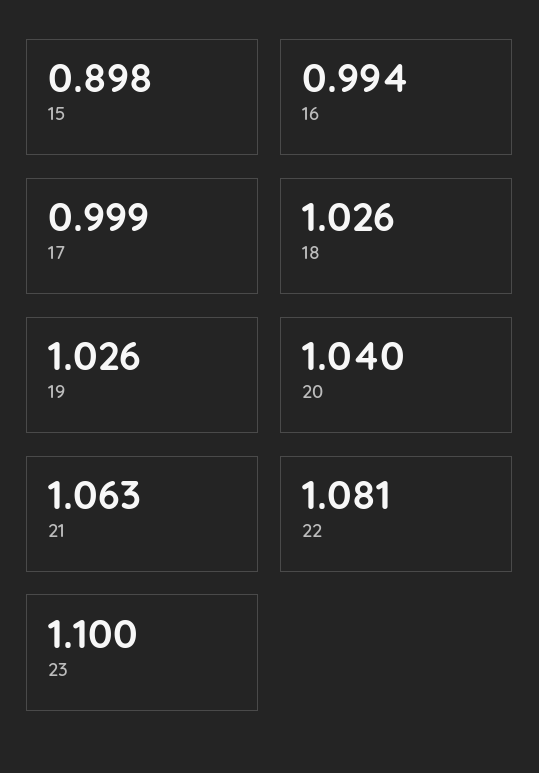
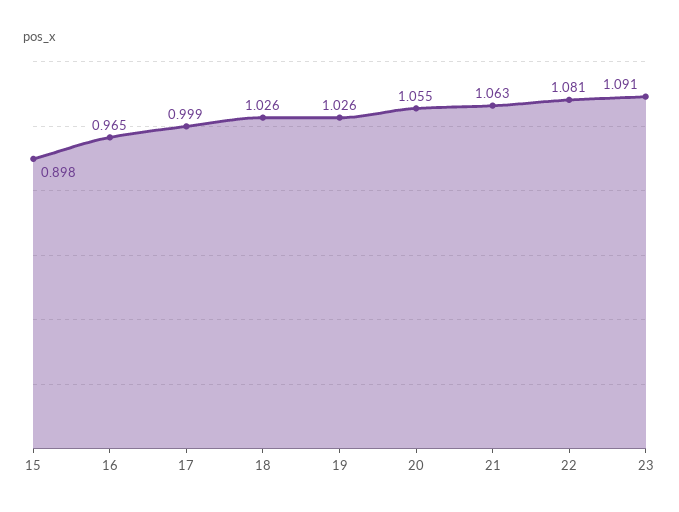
16: 0.994 -> 0.965
20: 1.04 -> 1.055
23: 1.1 -> 1.091

